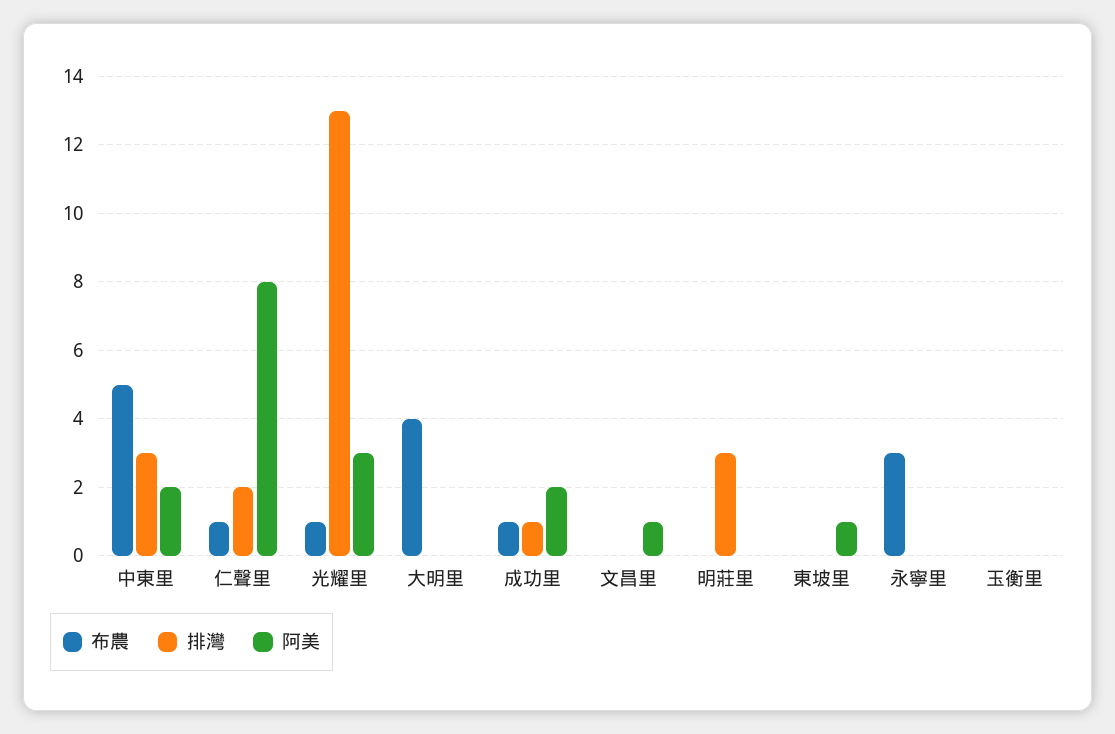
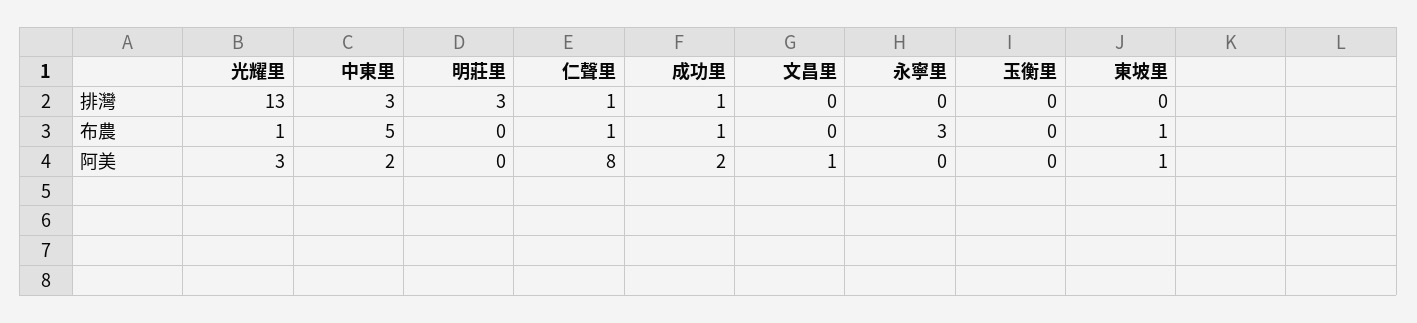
排灣, 仁聲里: 2 -> 1
布農, 大明里: 4 -> none
排灣, 大明里: 0 -> none
阿美, 大明里: 0 -> none
布農, 東坡里: 0 -> 1

